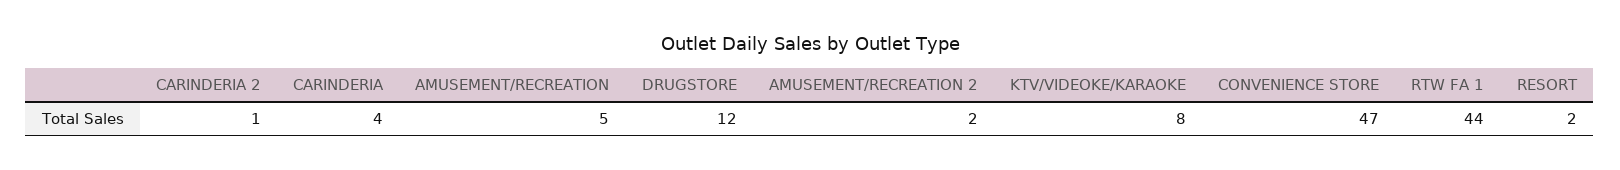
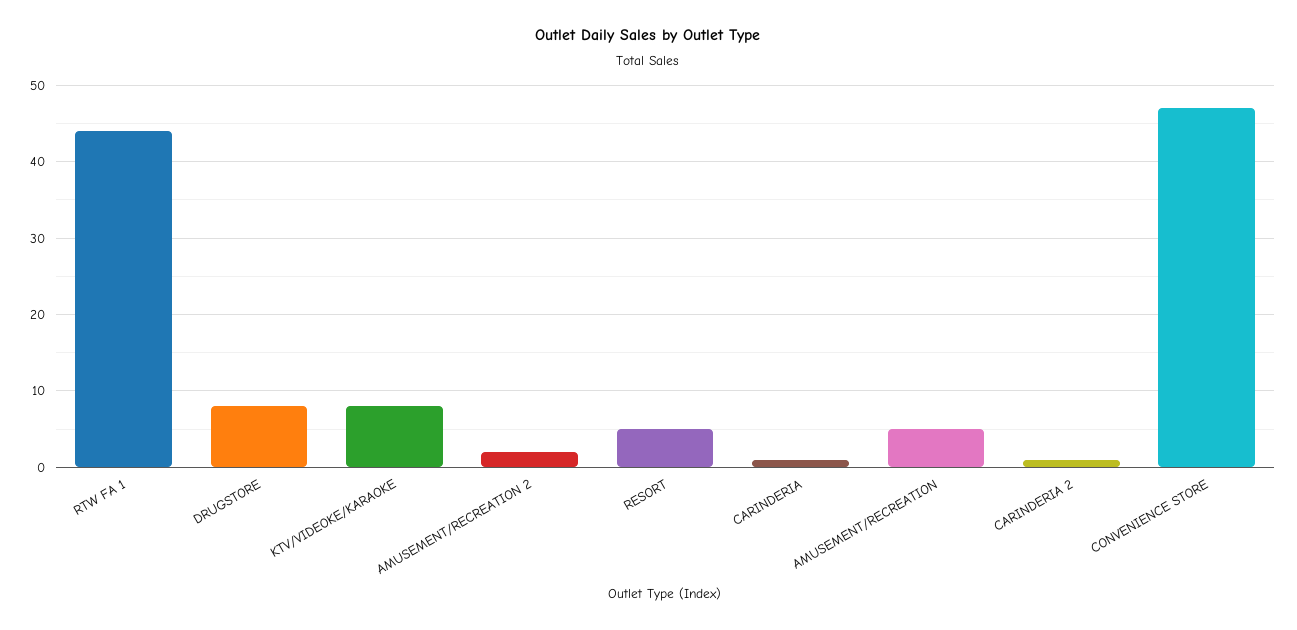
CARINDERIA: 4 -> 1
DRUGSTORE: 12 -> 8
RESORT: 2 -> 5

